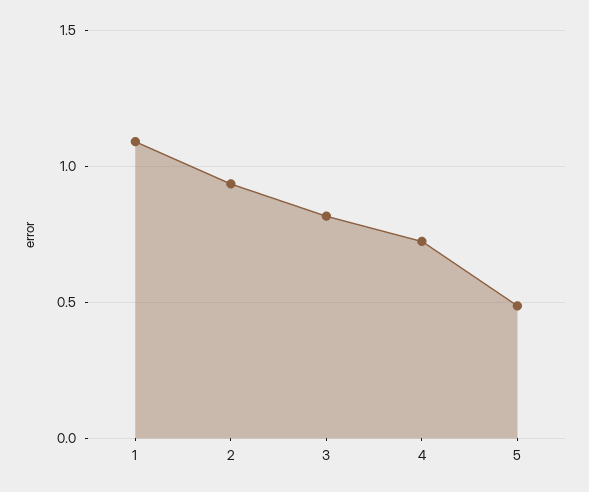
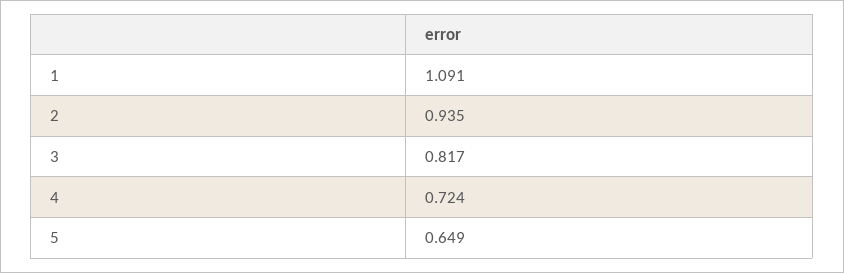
5: 0.5 -> 0.649

